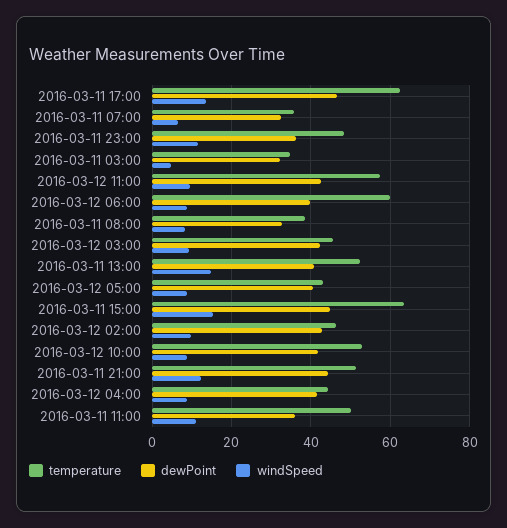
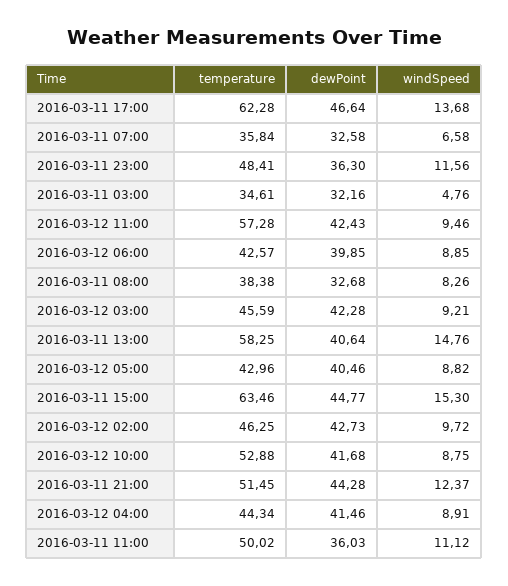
temperature, 2016-03-12 06:00: 60 -> 42.57
temperature, 2016-03-11 13:00: 52 -> 58.25

